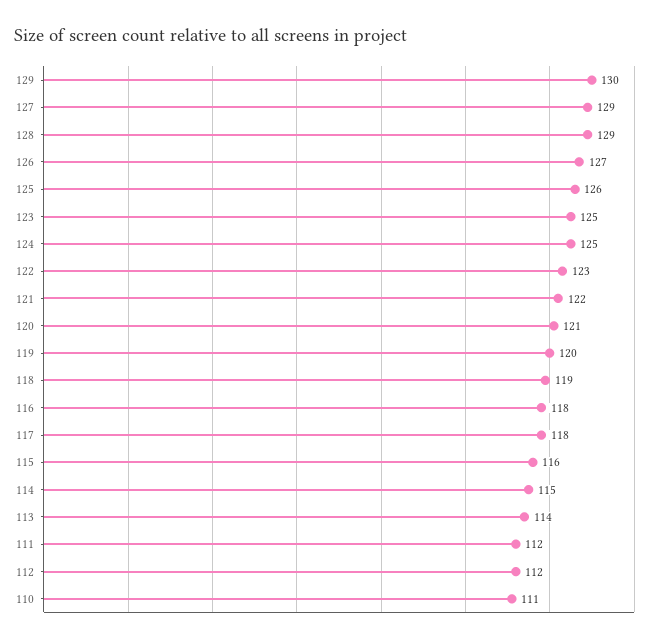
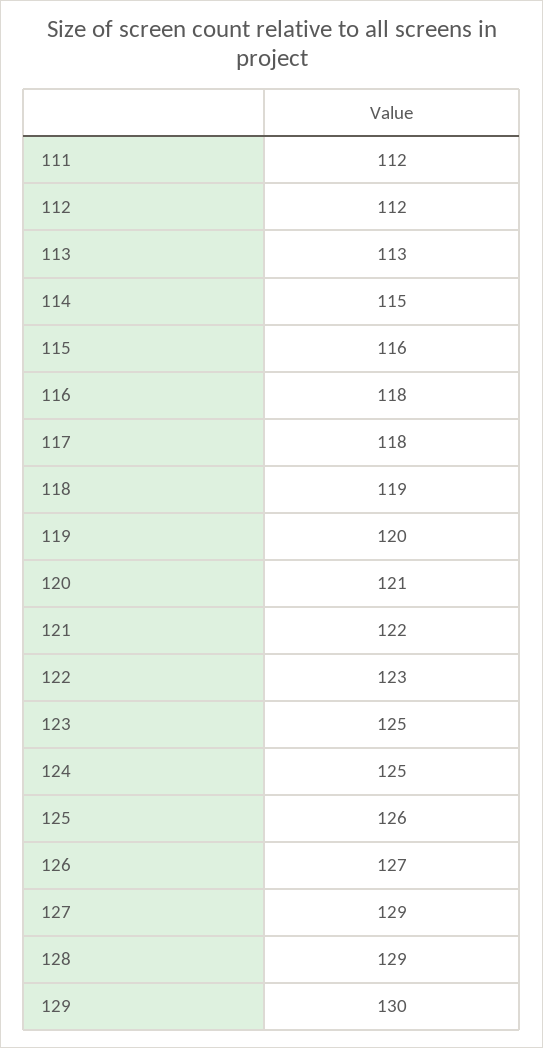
113: 114 -> 113
110: 111 -> none

